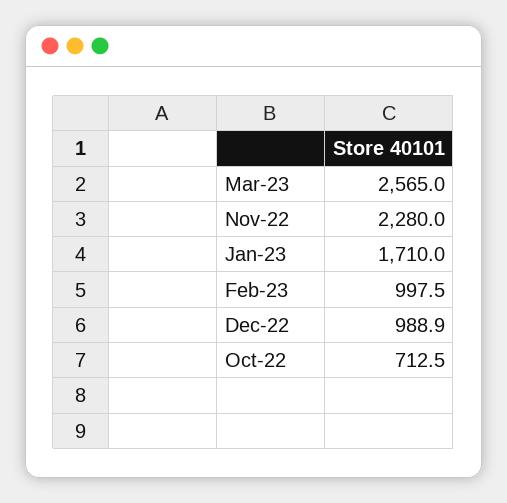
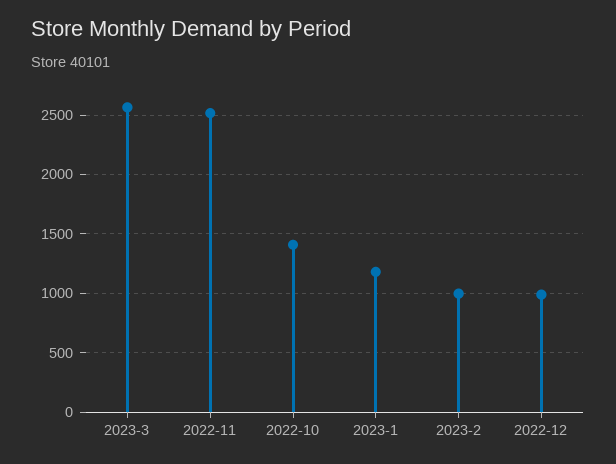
Nov-22: 2280 -> 2500
Jan-23: 1710 -> 1200
Oct-22: 712.5 -> 1400

